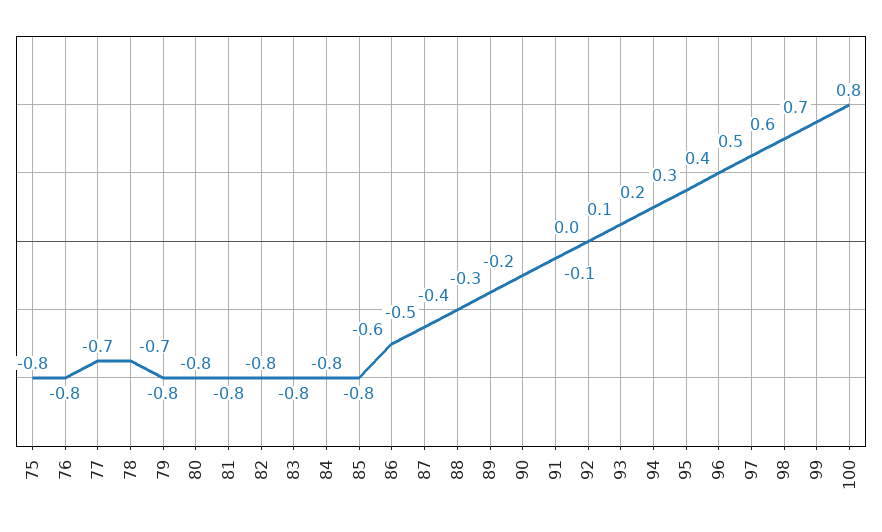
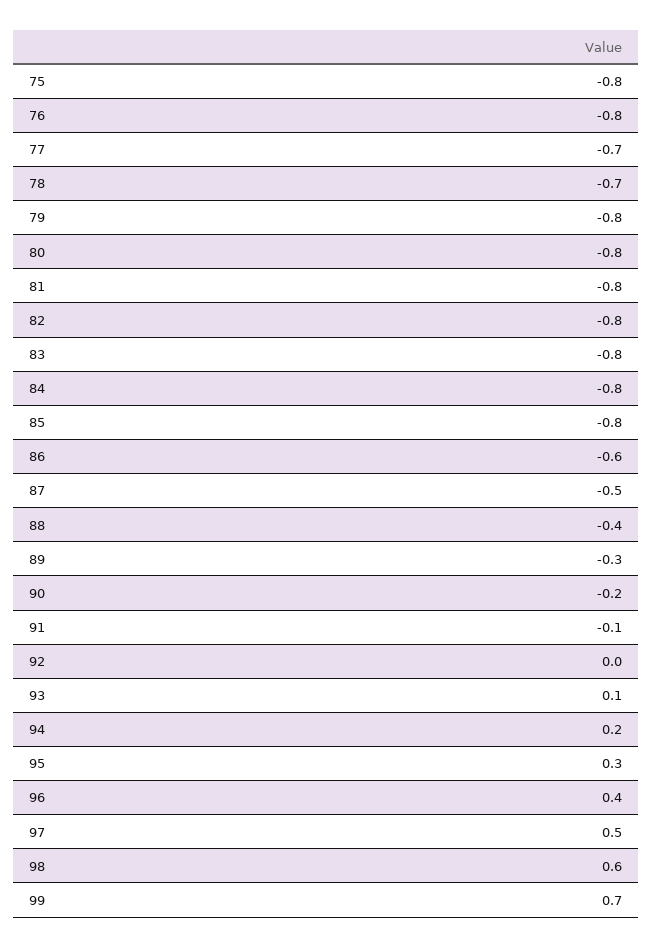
100: 0.8 -> none

